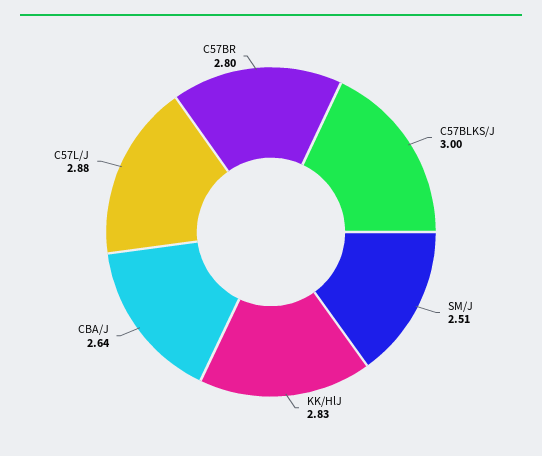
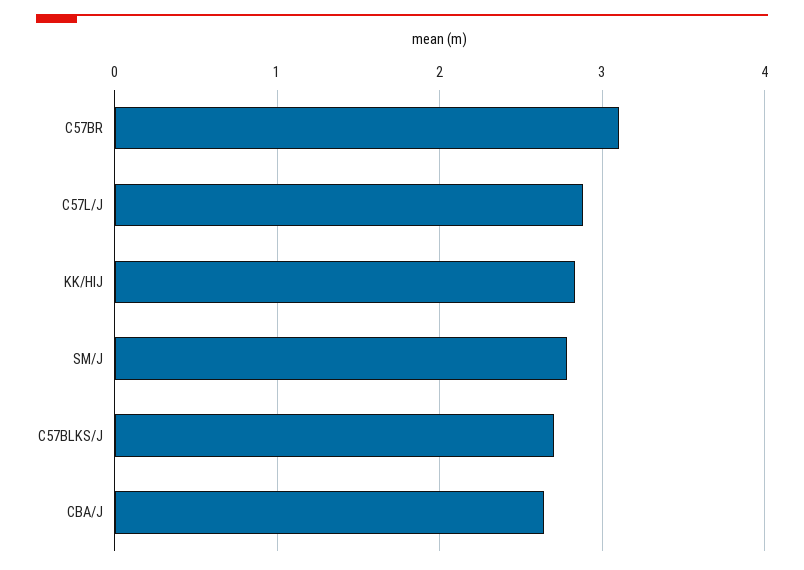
C57BLKS/J: 3 -> 2.7
SM/J: 2.51 -> 2.8
C57BR: 2.8 -> 3.1

